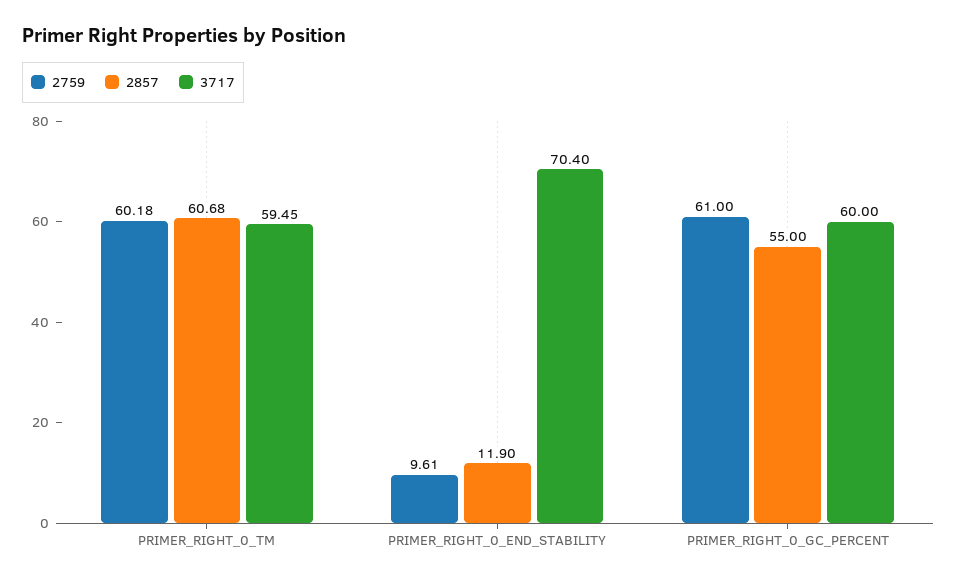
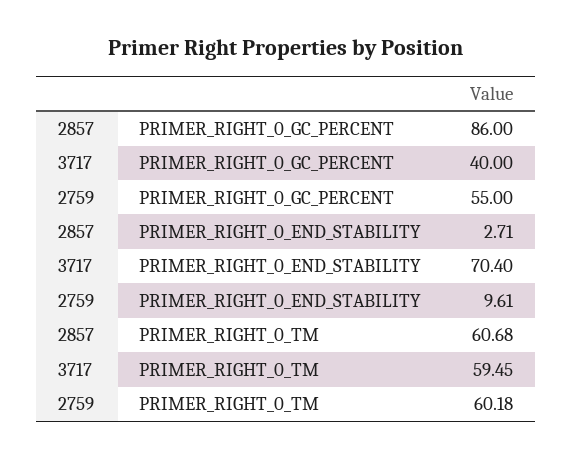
2857, PRIMER_RIGHT_0_END_STABILITY: 11.9 -> 2.71
2759, PRIMER_RIGHT_0_GC_PERCENT: 61 -> 55
2857, PRIMER_RIGHT_0_GC_PERCENT: 55 -> 86
3717, PRIMER_RIGHT_0_GC_PERCENT: 60 -> 40

